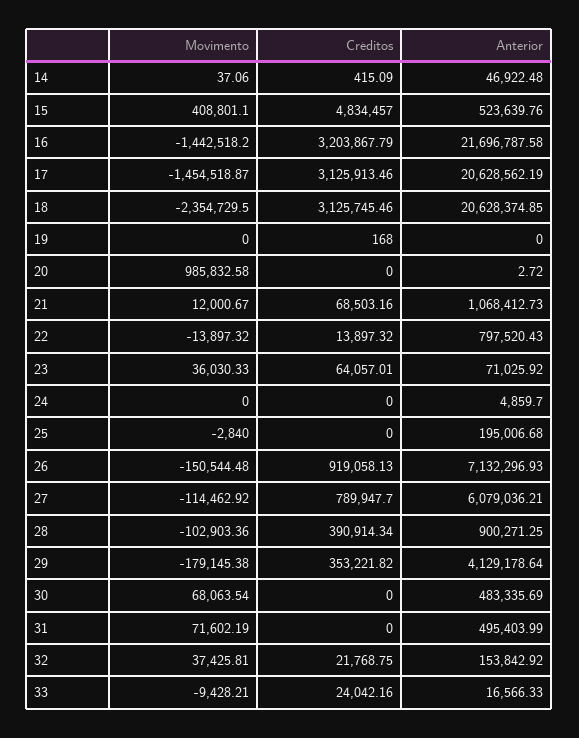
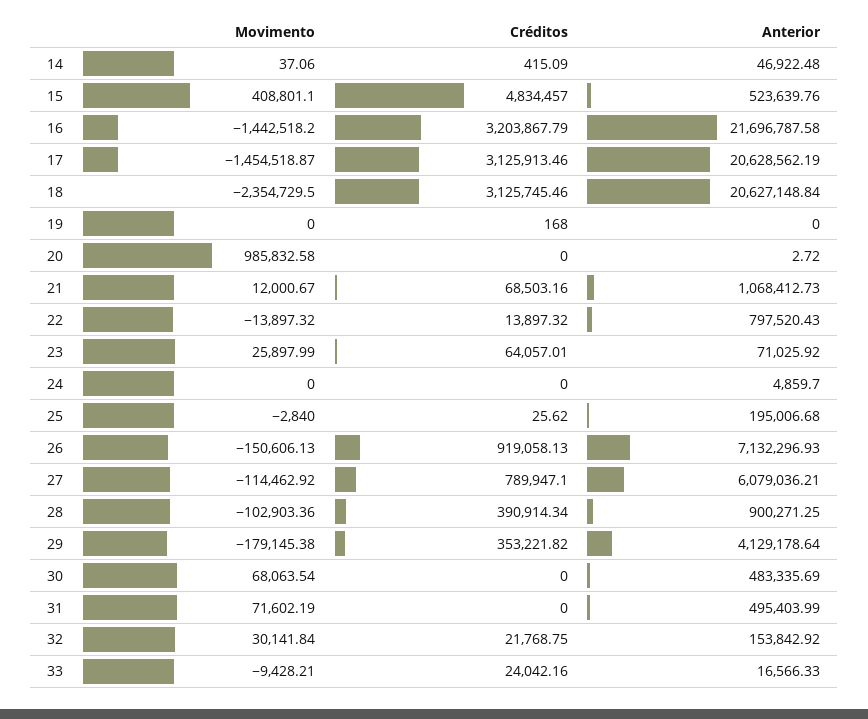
Anterior, 18: 20628374.85 -> 20627148.84
Movimento, 23: 36030.33 -> 25897.99
Créditos, 25: 0 -> 25.62
Movimento, 26: -150544.48 -> -150606.13
Créditos, 27: 789947.7 -> 789947.1
Movimento, 32: 37425.81 -> 30141.84

